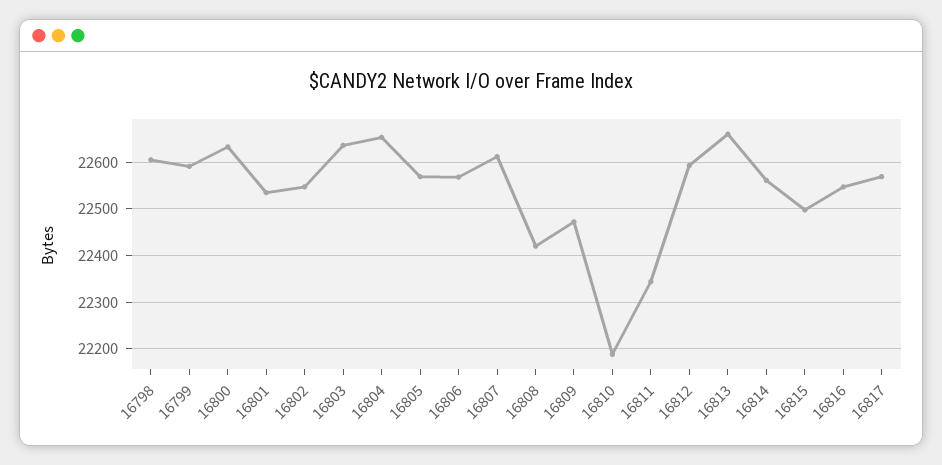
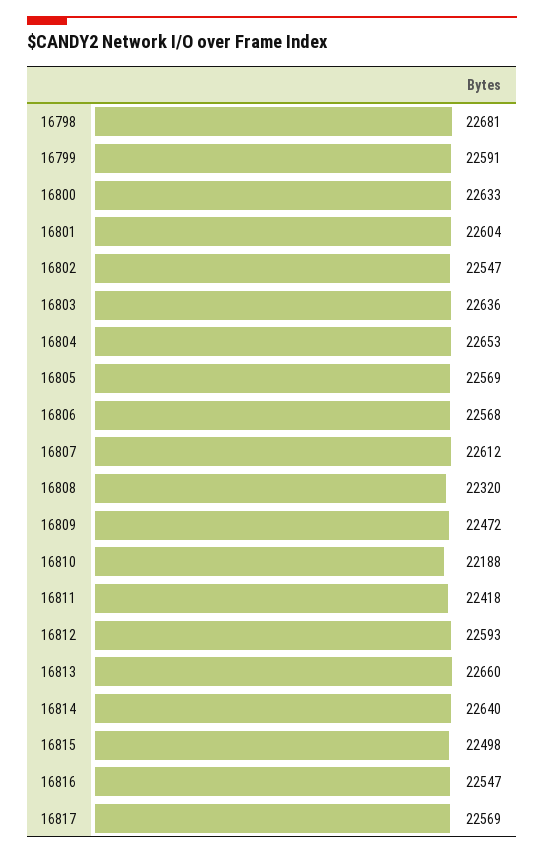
16798: 22600 -> 22681
16801: 22540 -> 22604
16808: 22420 -> 22320
16811: 22340 -> 22418
16814: 22560 -> 22640

